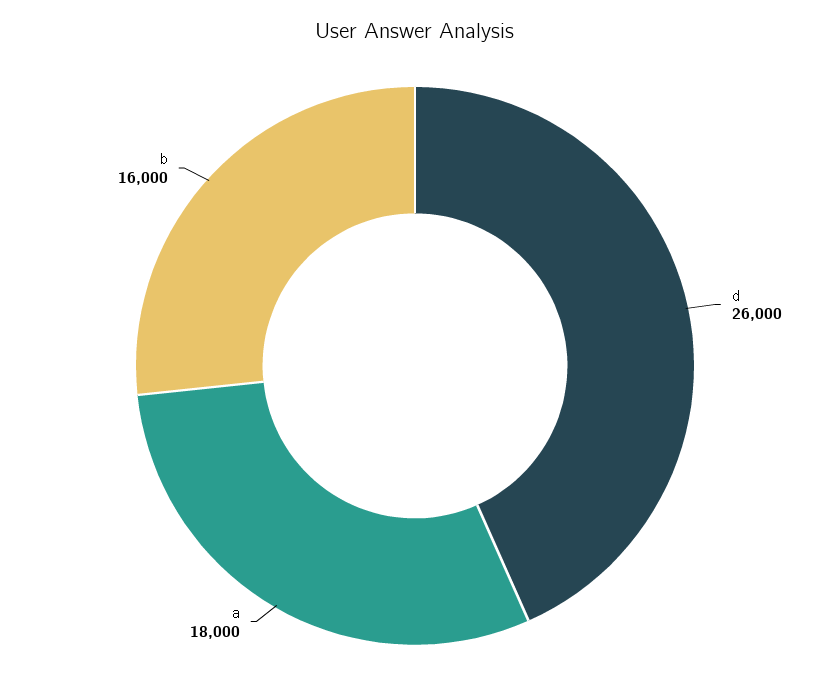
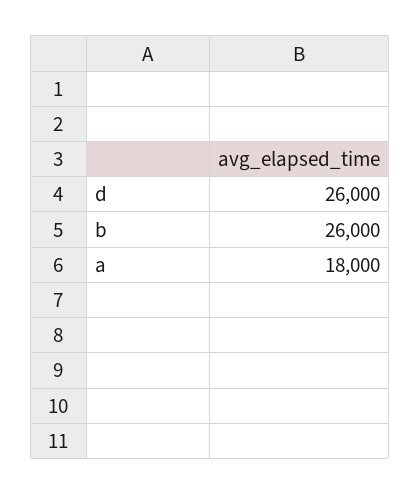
b: 16000 -> 26000

